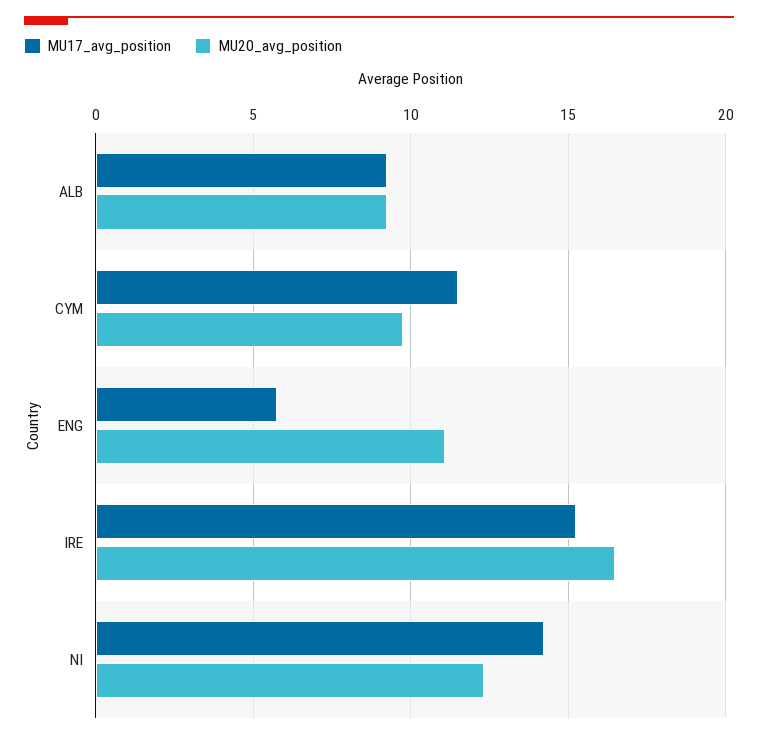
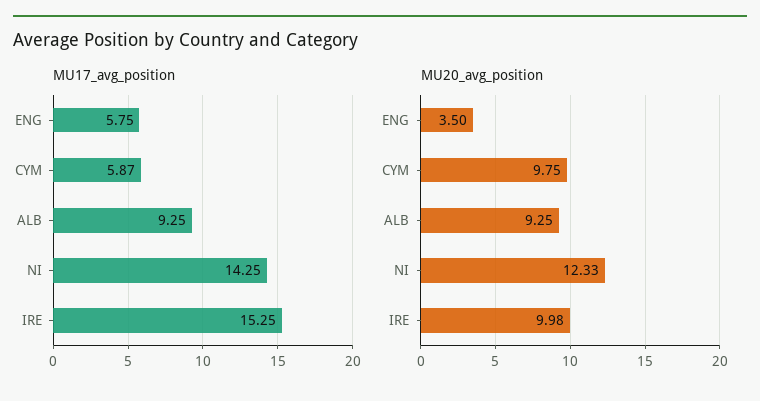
MU17_avg_position, CYM: 11.5 -> 5.87
MU20_avg_position, ENG: 11 -> 3.5
MU20_avg_position, IRE: 16.5 -> 9.98

